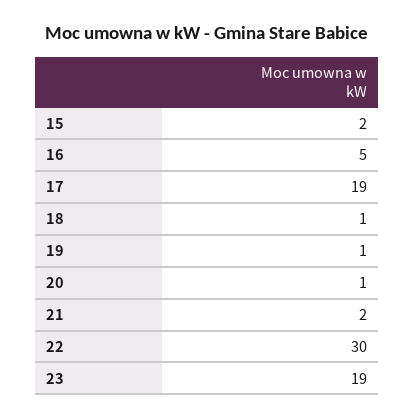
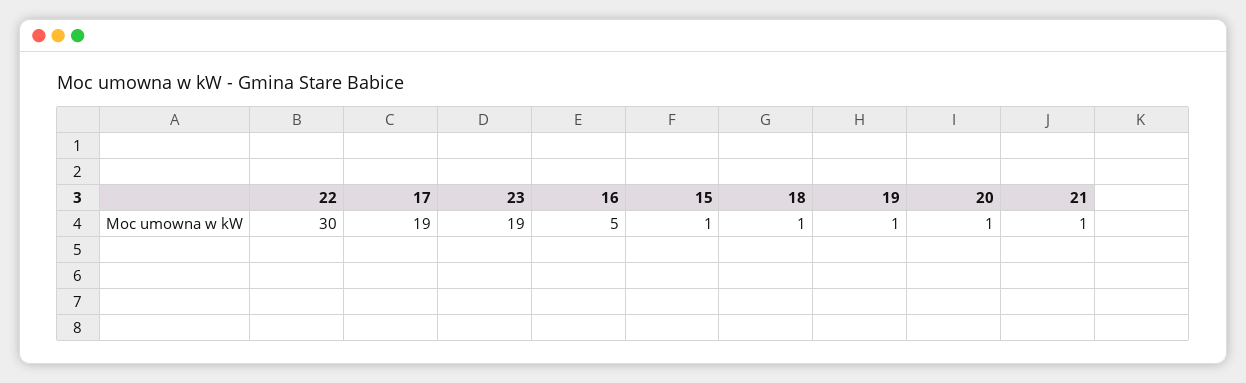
15: 2 -> 1
21: 2 -> 1

